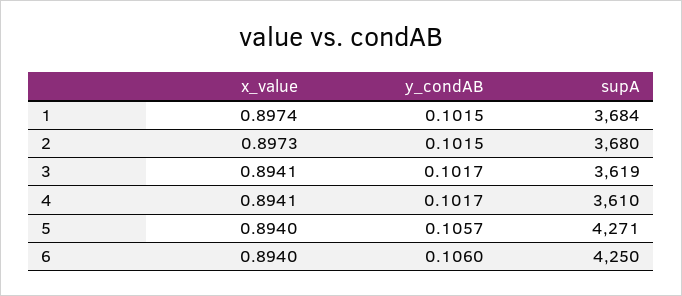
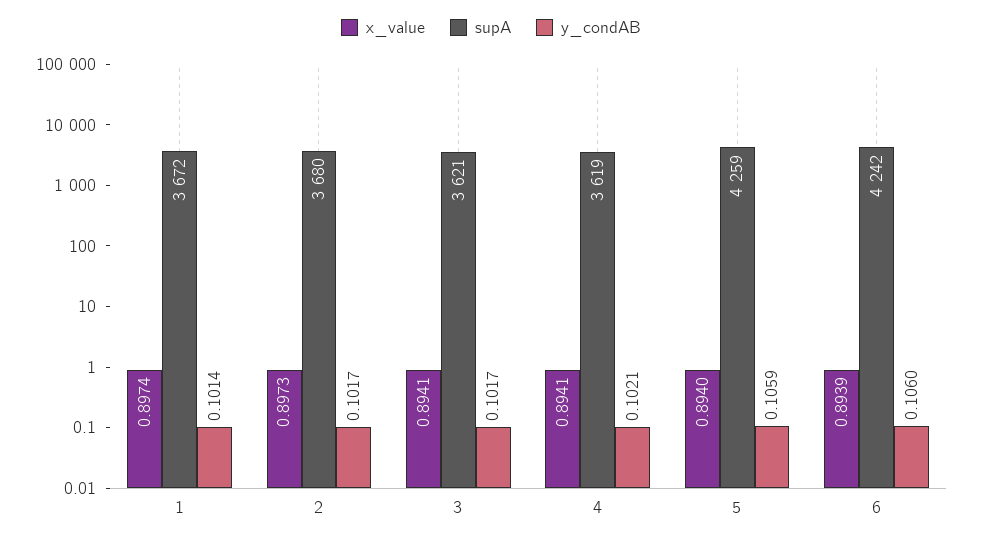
y_condAB, 1: 0.1015 -> 0.1014
supA, 1: 3684 -> 3672
y_condAB, 2: 0.1015 -> 0.1017
supA, 3: 3619 -> 3621
y_condAB, 4: 0.1017 -> 0.1021
supA, 4: 3610 -> 3619
y_condAB, 5: 0.1057 -> 0.1059
supA, 5: 4271 -> 4259
x_value, 6: 0.894 -> 0.8939
supA, 6: 4250 -> 4242

